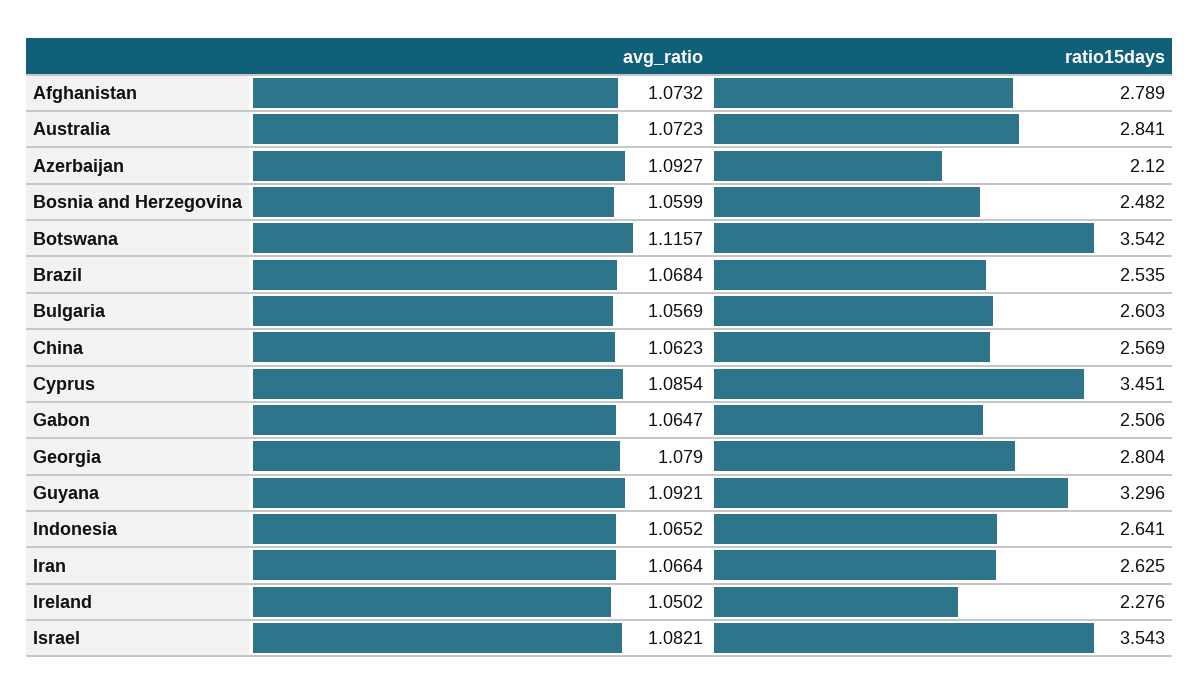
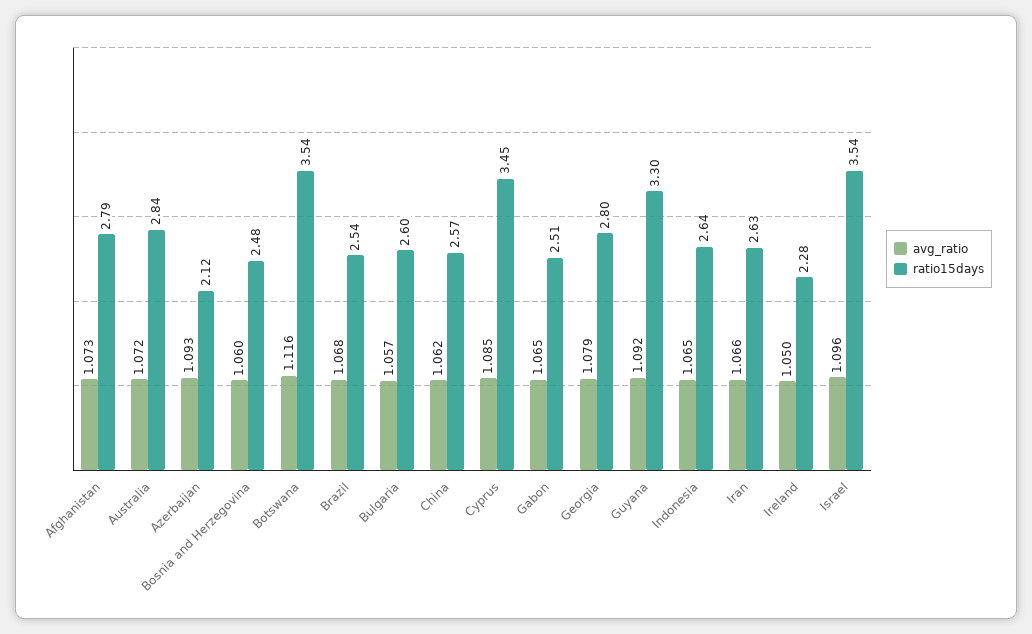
avg_ratio, Israel: 1.0821 -> 1.096

